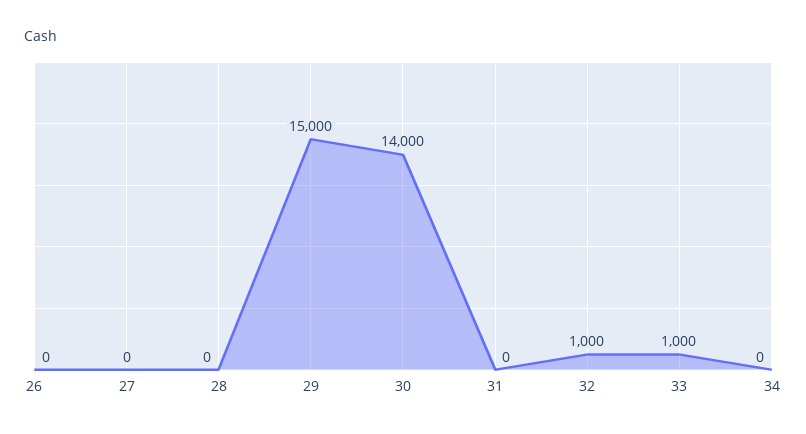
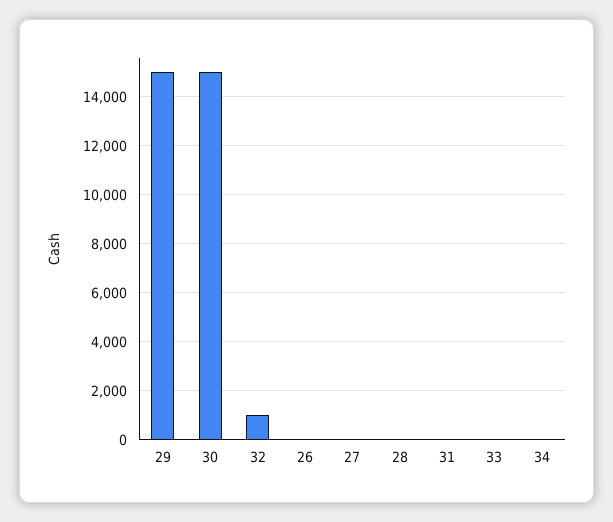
30: 14000 -> 15000
33: 1000 -> 0

